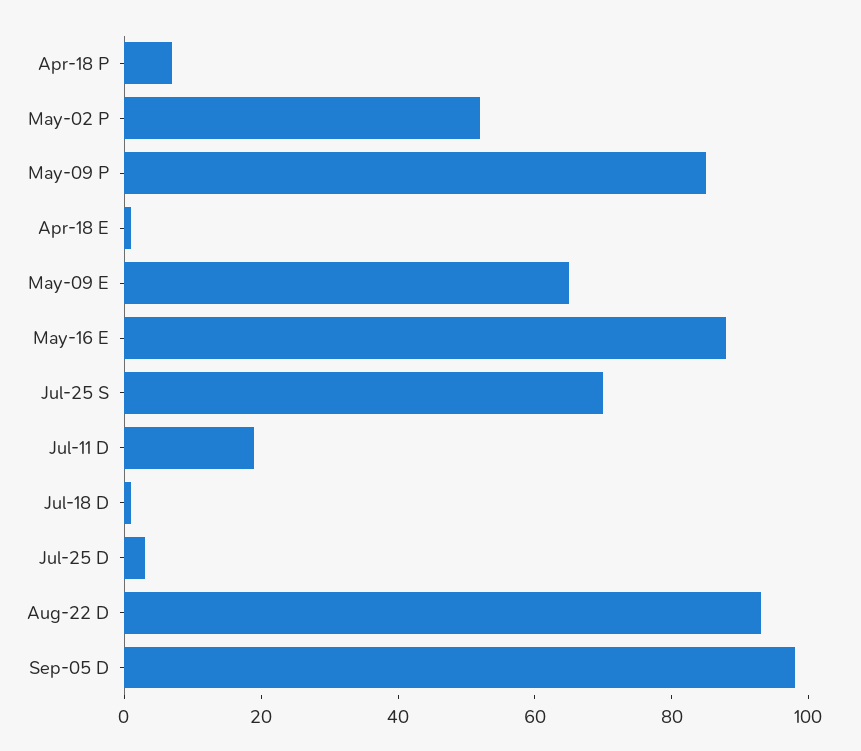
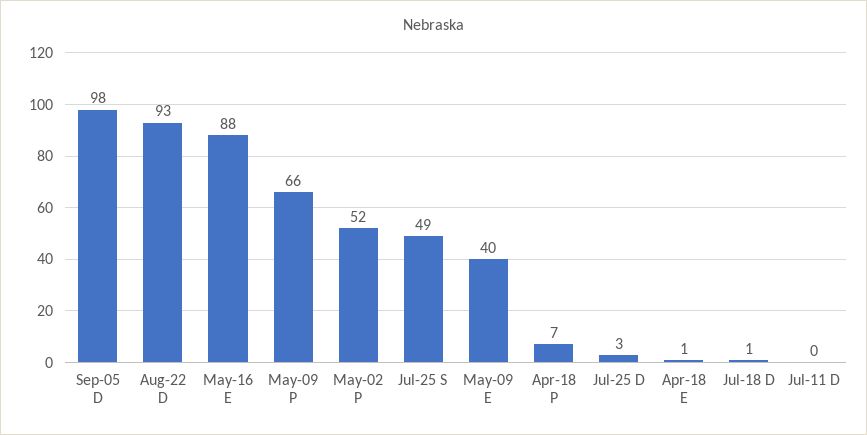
May-09 P: 85 -> 66
May-09 E: 65 -> 40
Jul-25 S: 70 -> 49
Jul-11 D: 20 -> 0

